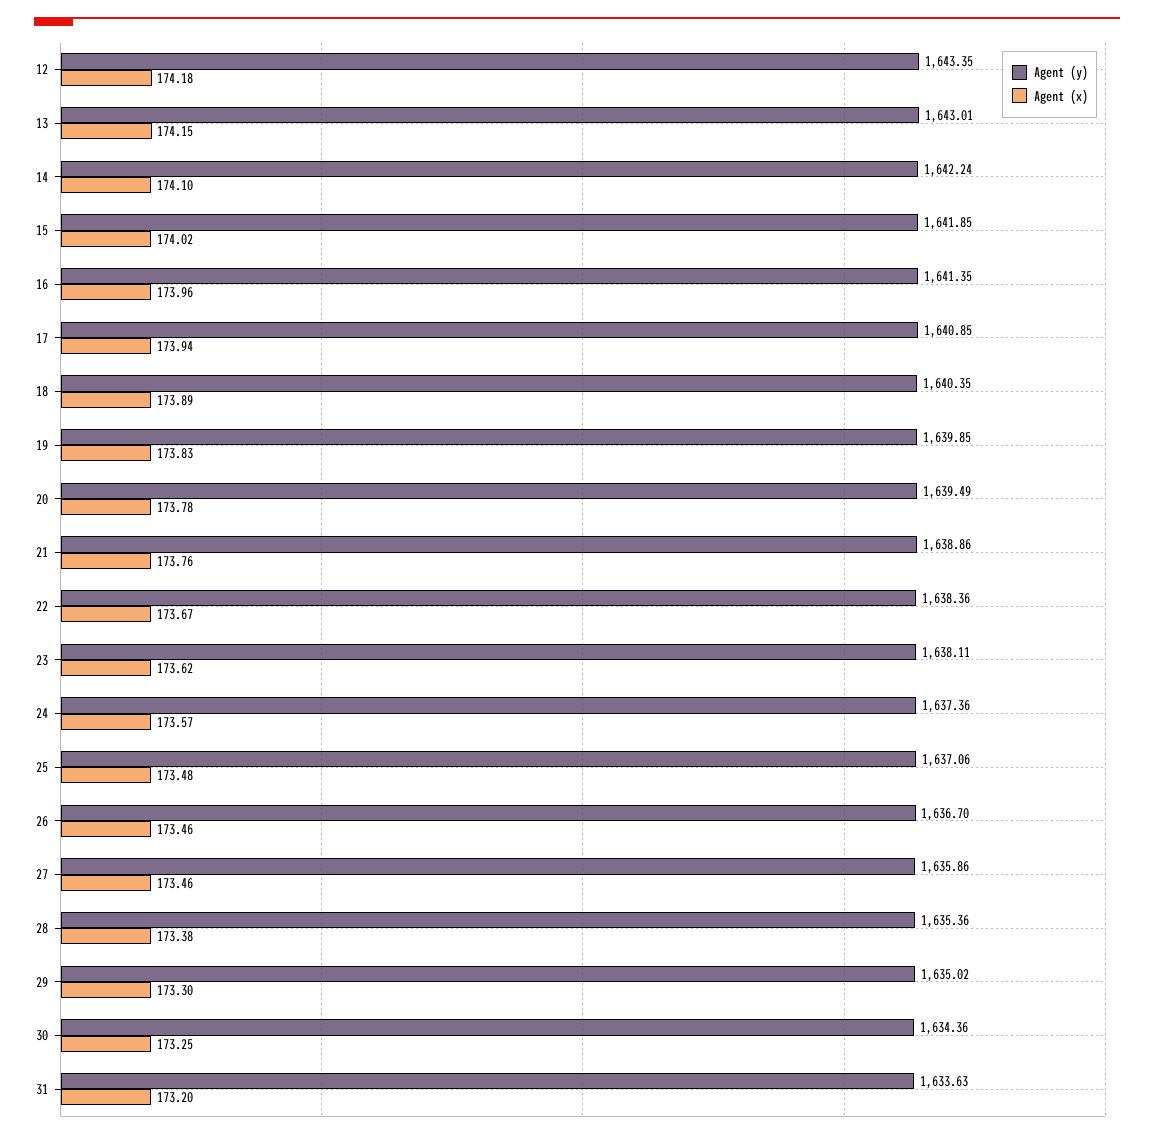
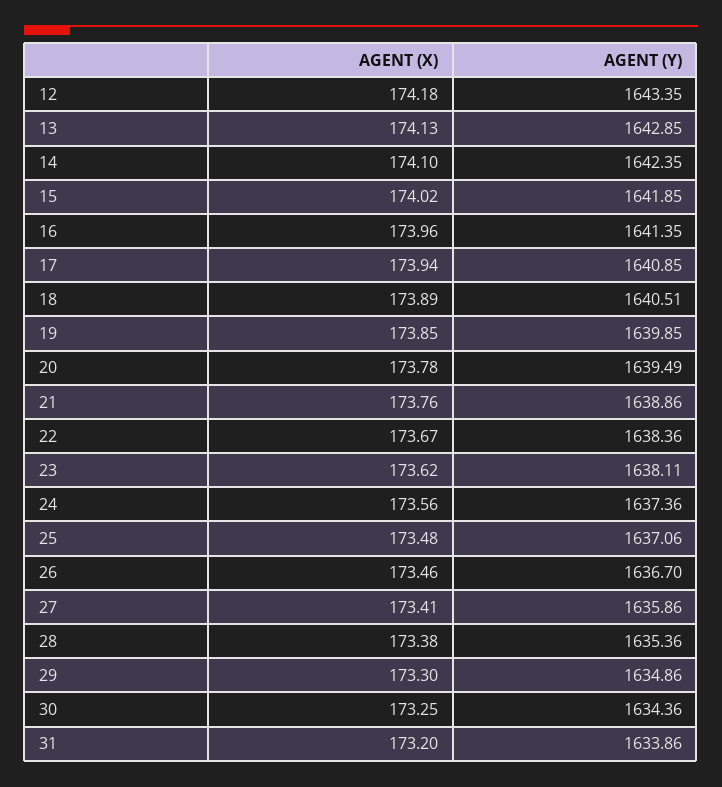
Agent (y), 13: 1643.01 -> 1642.85
Agent (x), 13: 174.15 -> 174.13
Agent (y), 14: 1642.24 -> 1642.35
Agent (y), 18: 1640.35 -> 1640.51
Agent (x), 19: 173.83 -> 173.85
Agent (x), 24: 173.57 -> 173.56
Agent (x), 27: 173.46 -> 173.41
Agent (y), 29: 1635.02 -> 1634.86
Agent (y), 31: 1633.63 -> 1633.86

